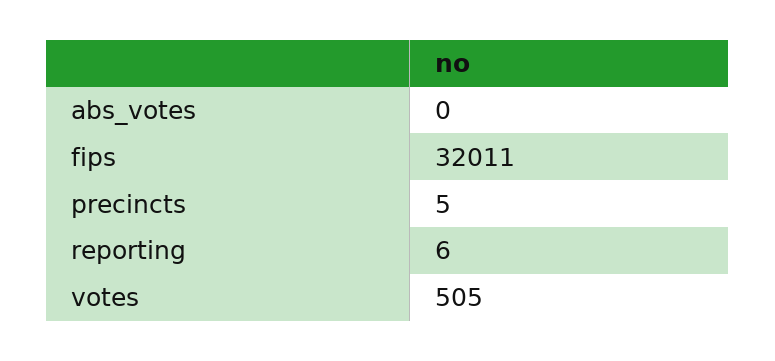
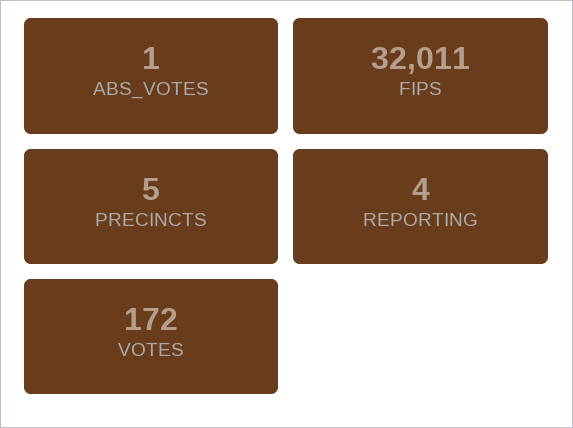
abs_votes: 0 -> 1
reporting: 6 -> 4
votes: 505 -> 172

